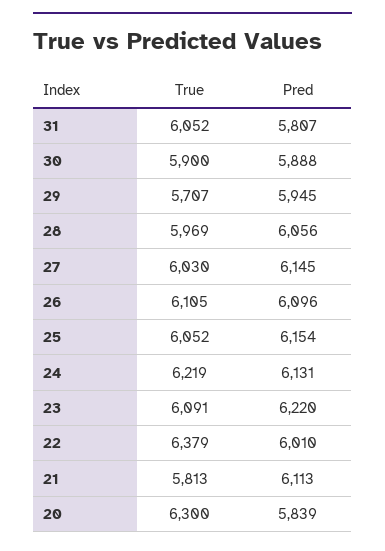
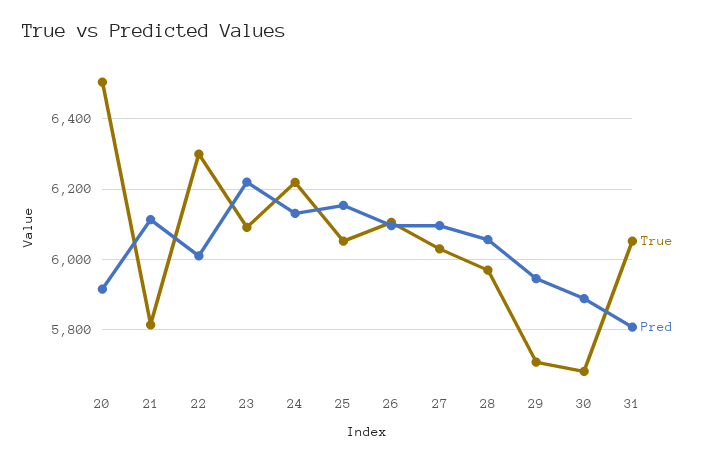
True, 30: 5900 -> 5680
Pred, 27: 6145 -> 6100
True, 22: 6379 -> 6300
True, 20: 6300 -> 6500
Pred, 20: 5839 -> 5920

